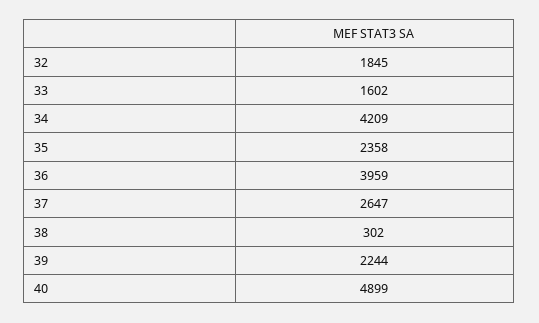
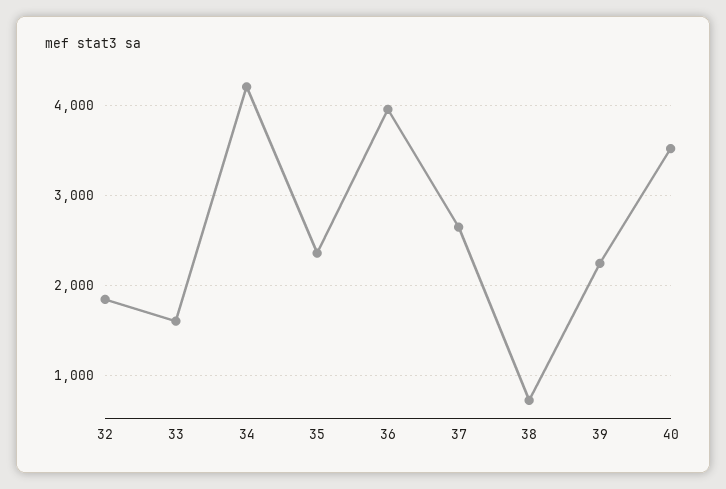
38: 302 -> 700
40: 4899 -> 3500

